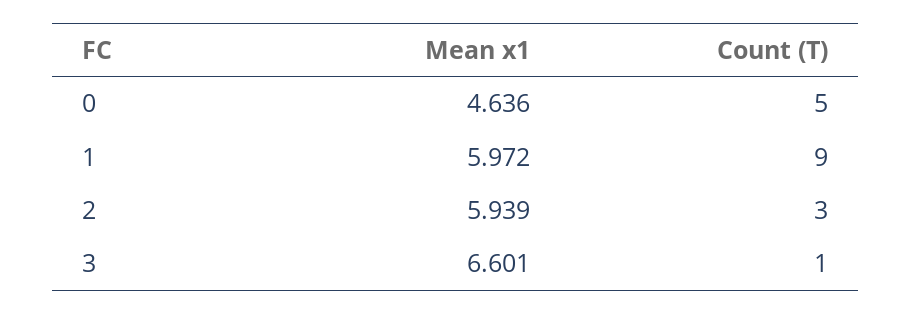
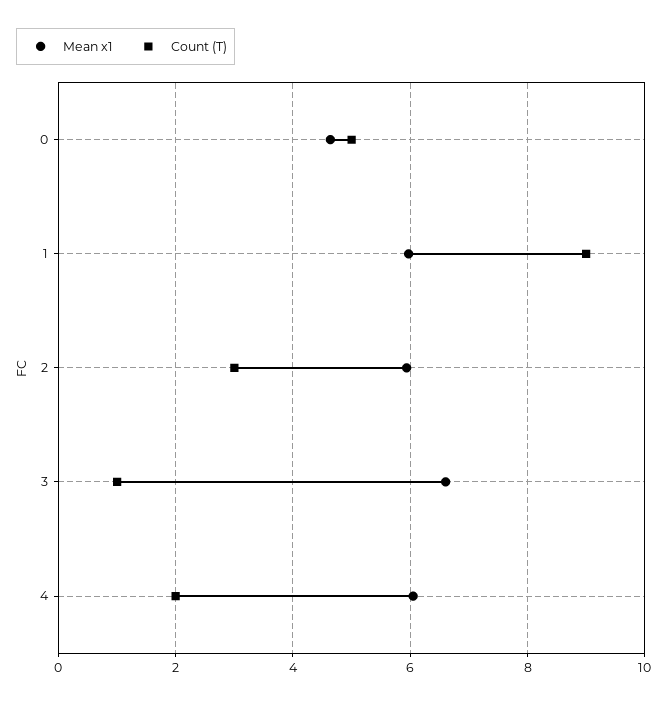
Mean x1, 4: none -> 6
Count (T), 4: none -> 2

